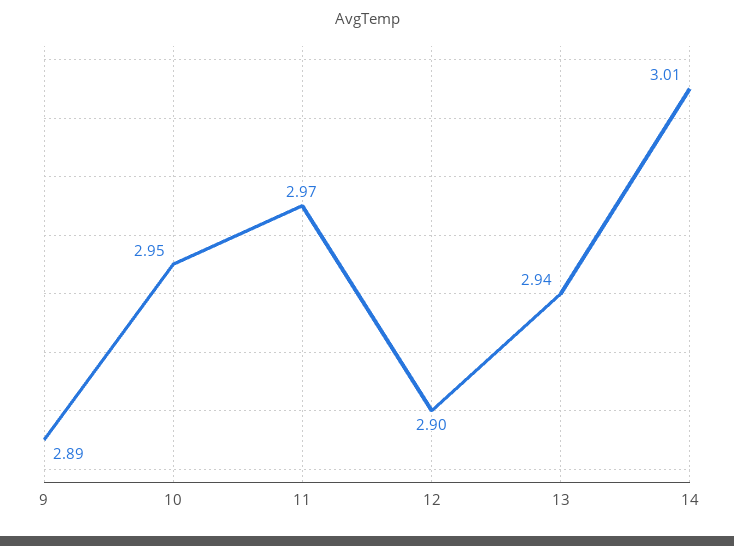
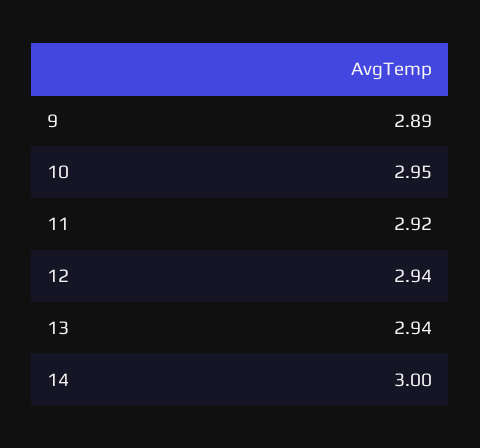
11: 2.97 -> 2.92
12: 2.9 -> 2.94
14: 3.01 -> 3

